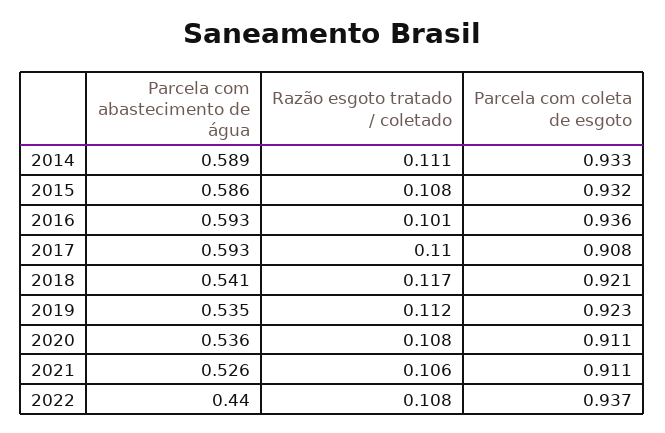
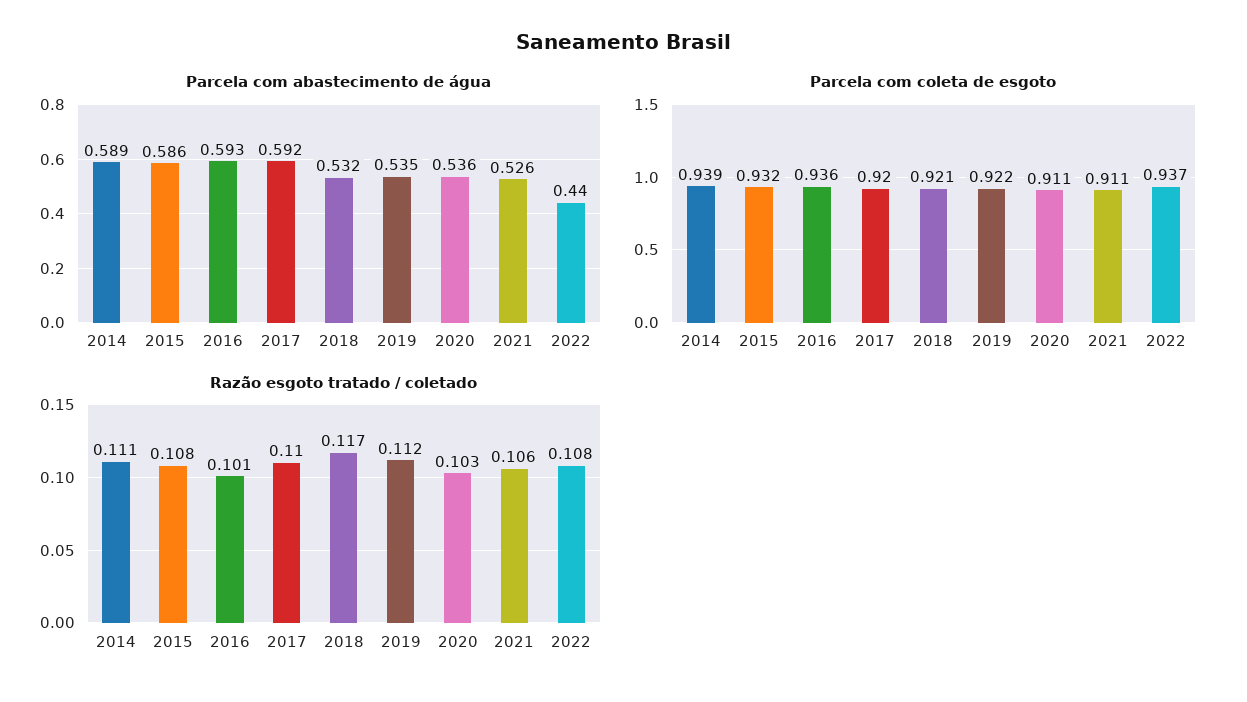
Parcela com coleta de esgoto, 2014: 0.933 -> 0.939
Parcela com abastecimento de água, 2017: 0.593 -> 0.592
Parcela com coleta de esgoto, 2017: 0.908 -> 0.92
Parcela com abastecimento de água, 2018: 0.541 -> 0.532
Parcela com coleta de esgoto, 2019: 0.923 -> 0.922
Razão esgoto tratado / coletado, 2020: 0.108 -> 0.103

